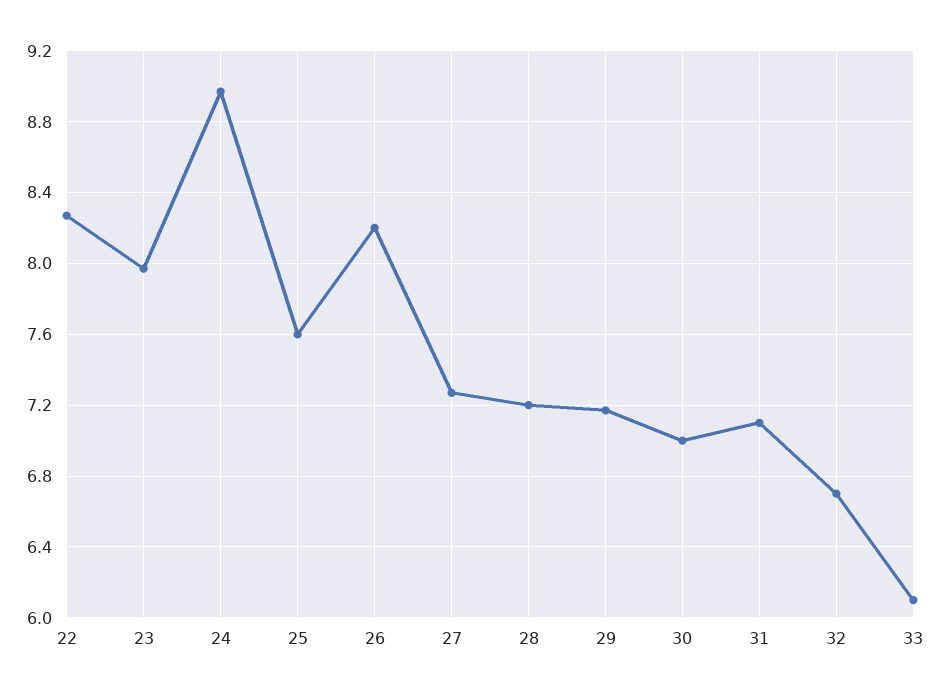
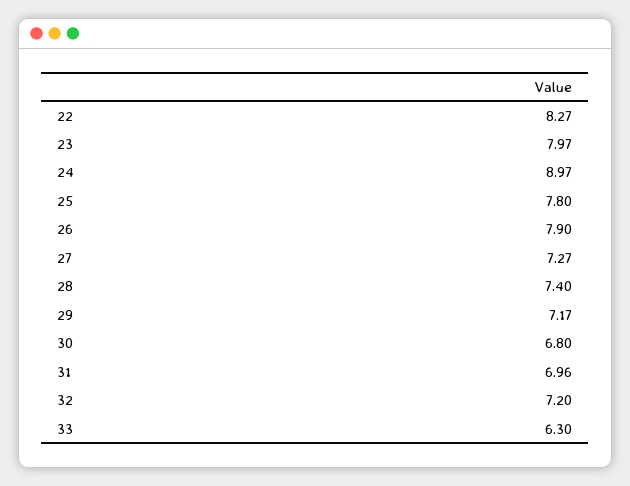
25: 7.6 -> 7.8
26: 8.2 -> 7.9
28: 7.2 -> 7.4
30: 7 -> 6.8
31: 7.1 -> 6.96
32: 6.7 -> 7.2
33: 6.1 -> 6.3

